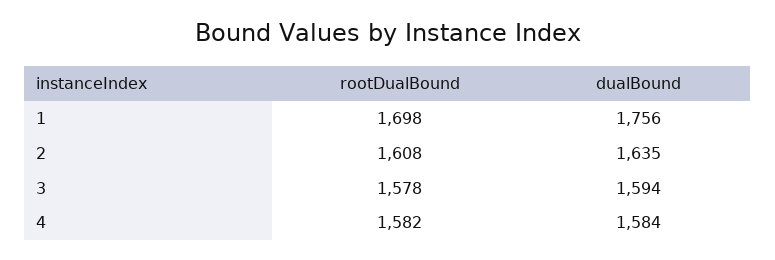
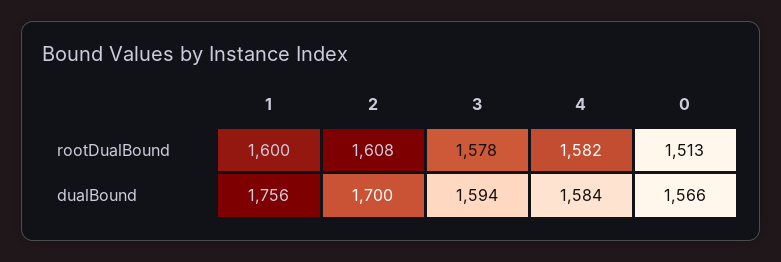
rootDualBound, 1: 1698 -> 1600
dualBound, 2: 1635 -> 1700
rootDualBound, 0: none -> 1513
dualBound, 0: none -> 1566

